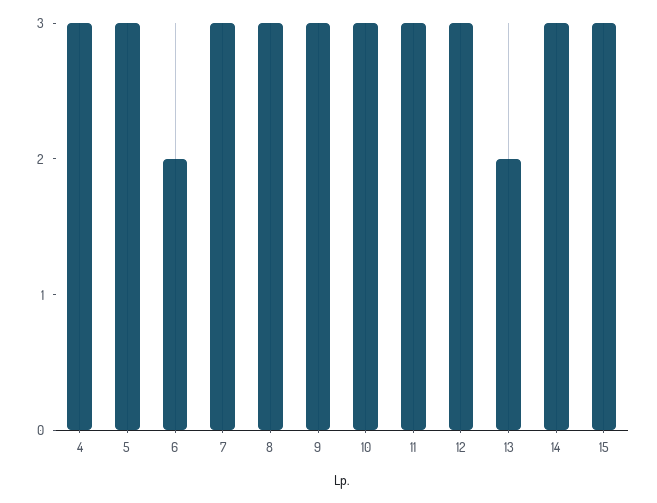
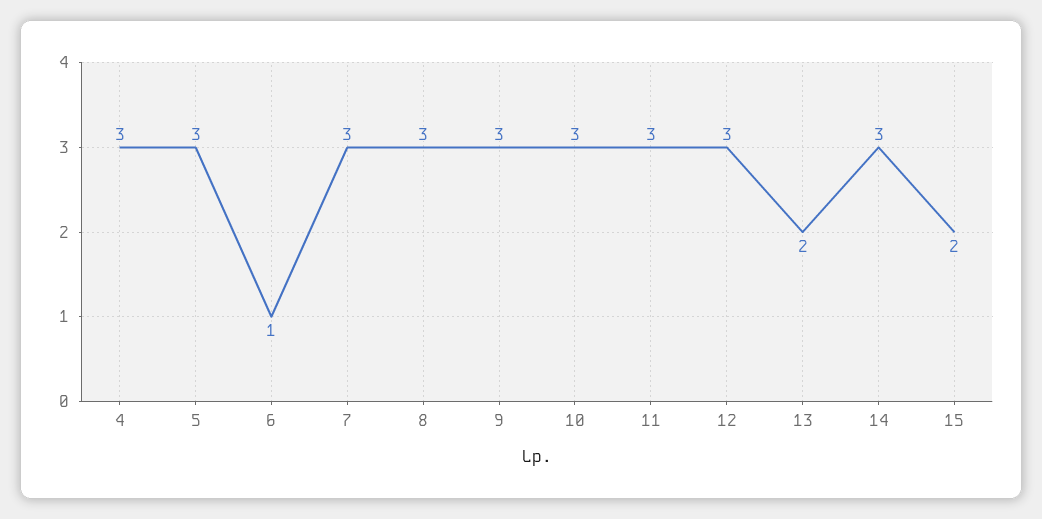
6: 2 -> 1
15: 3 -> 2

